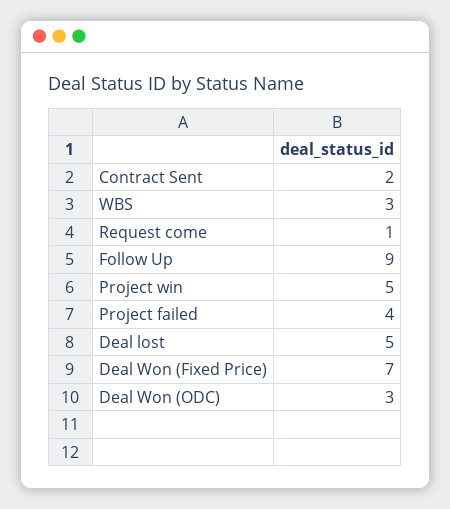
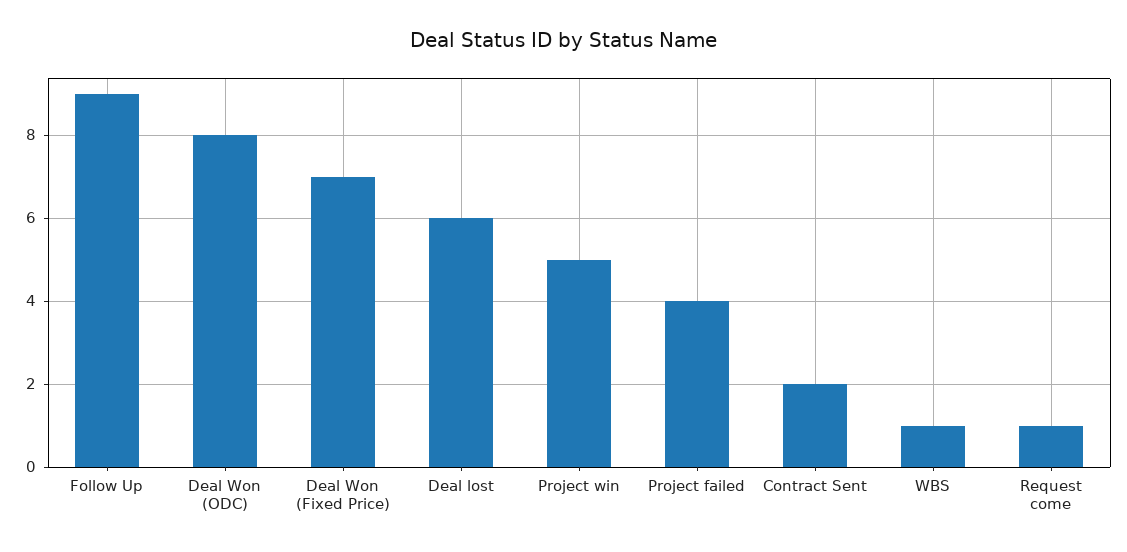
WBS: 3 -> 1
Deal lost: 5 -> 6
Deal Won (ODC): 3 -> 8

